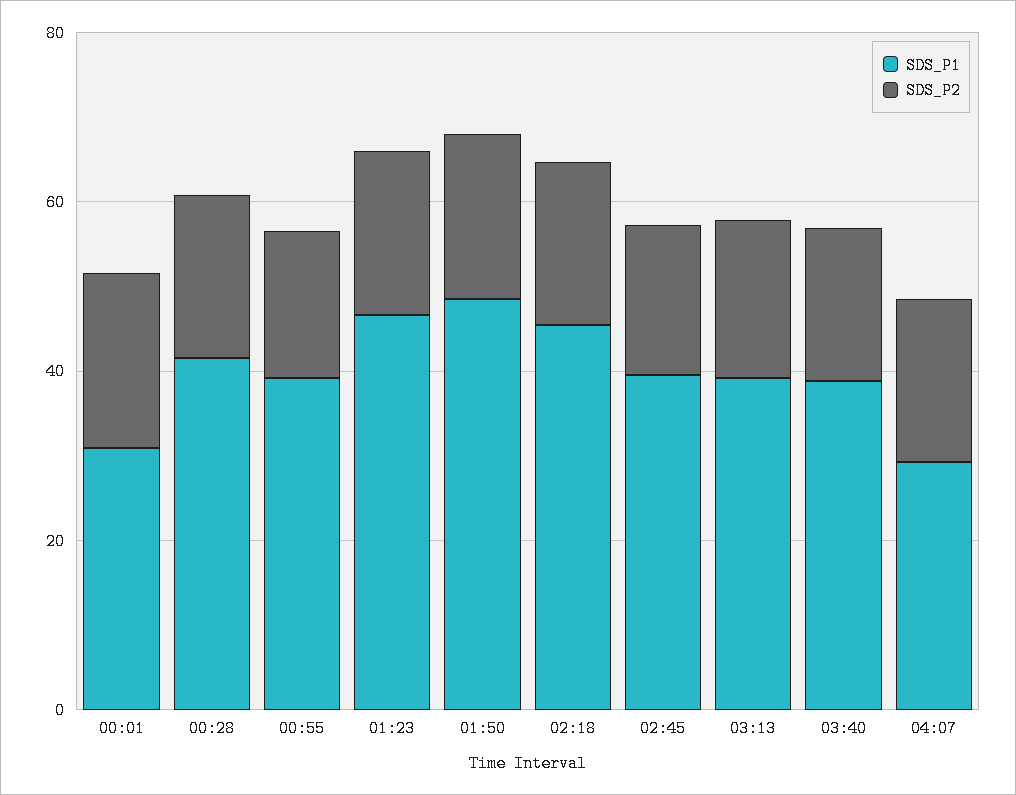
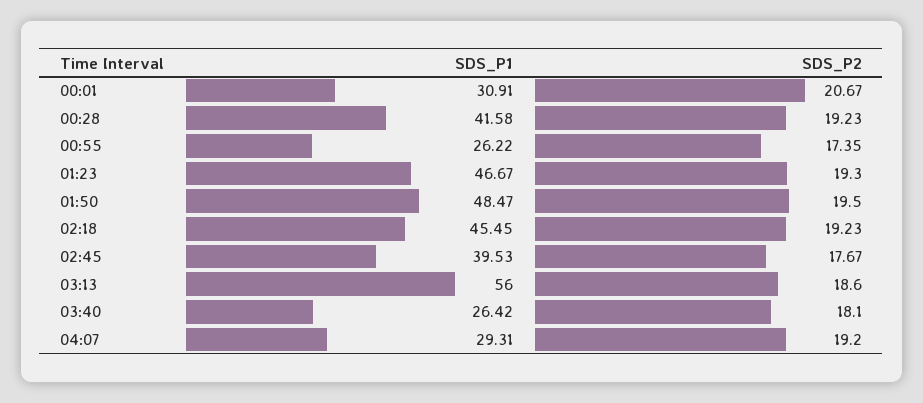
SDS_P1, 00:55: 40 -> 26.22
SDS_P1, 03:13: 40 -> 56
SDS_P1, 03:40: 40 -> 26.42

